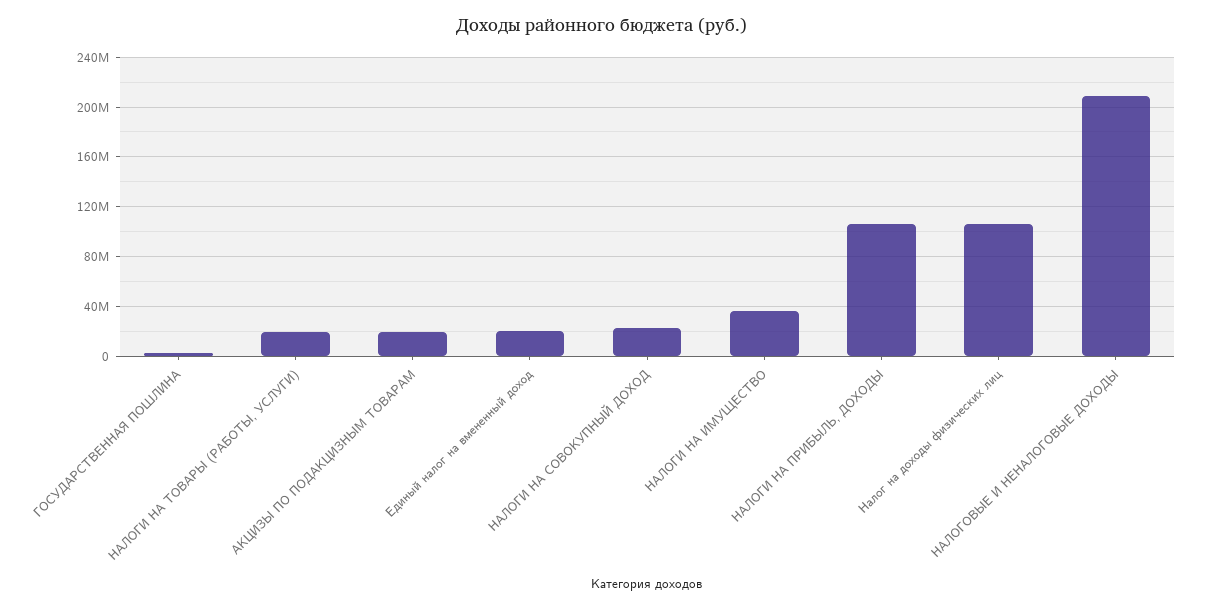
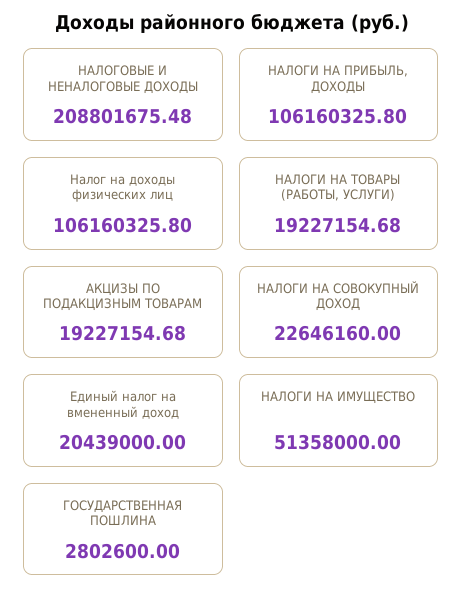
НАЛОГИ НА ИМУЩЕСТВО: 35000000 -> 51358000

